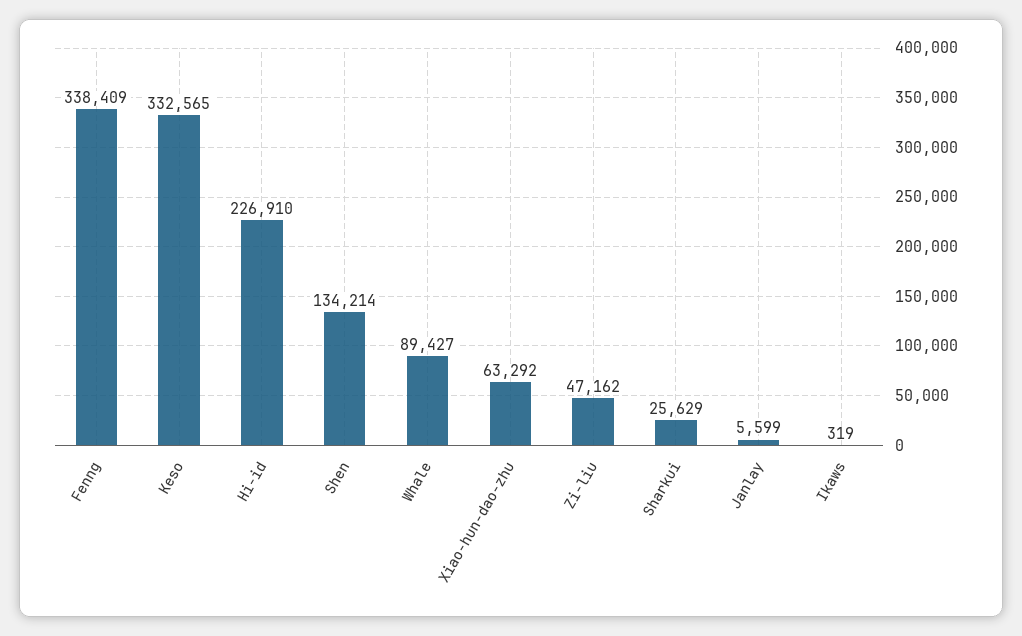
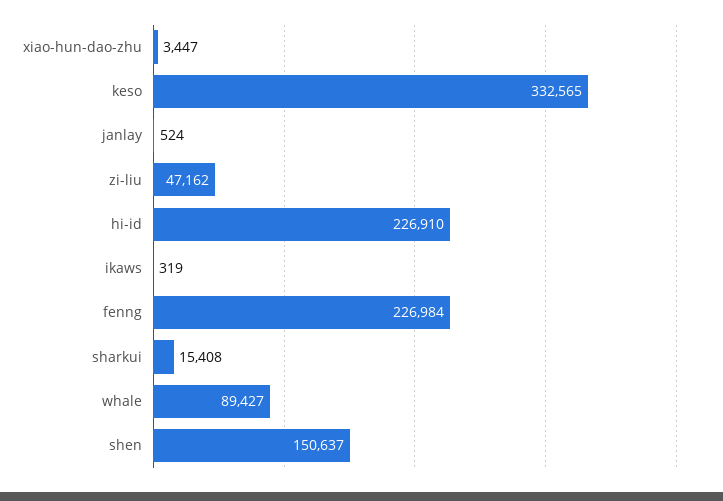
Fenng: 338409 -> 226984
Shen: 134214 -> 150637
Xiao-hun-dao-zhu: 63292 -> 3447
Sharkui: 25629 -> 15408
Janlay: 5599 -> 524

